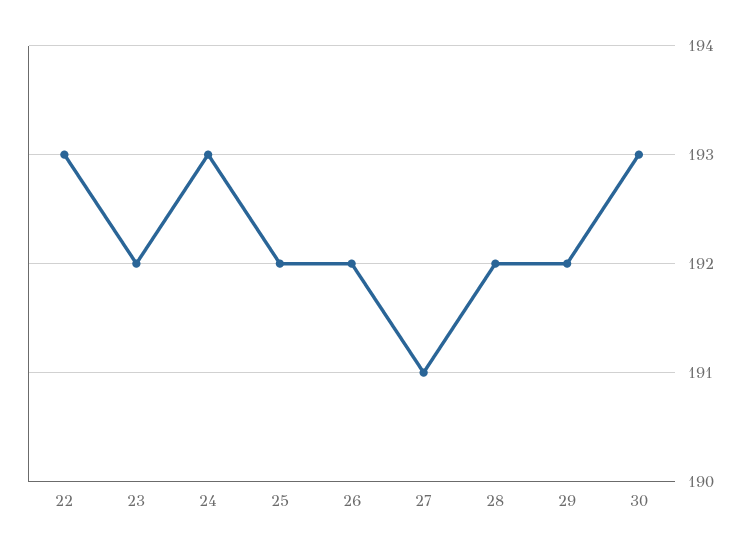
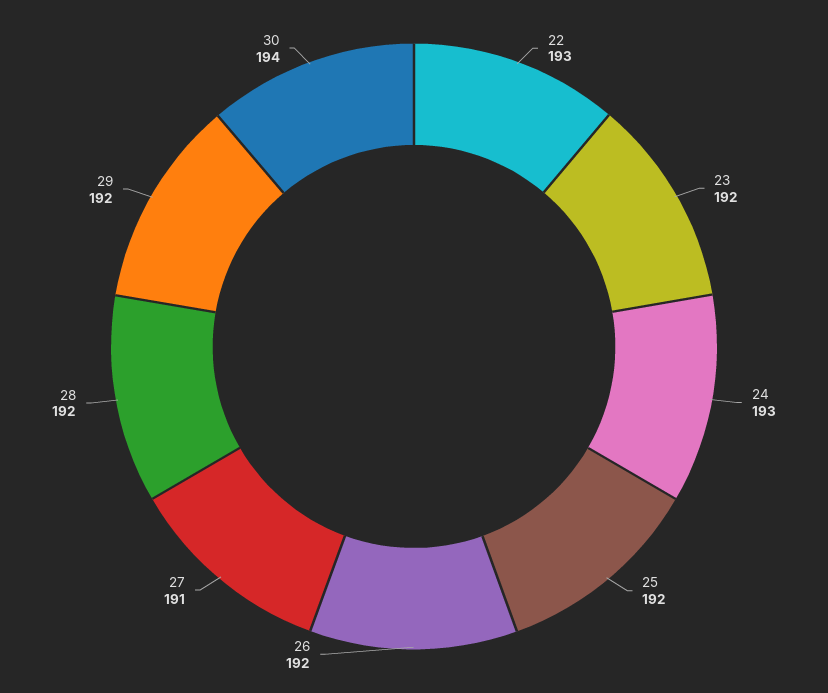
30: 193 -> 194

